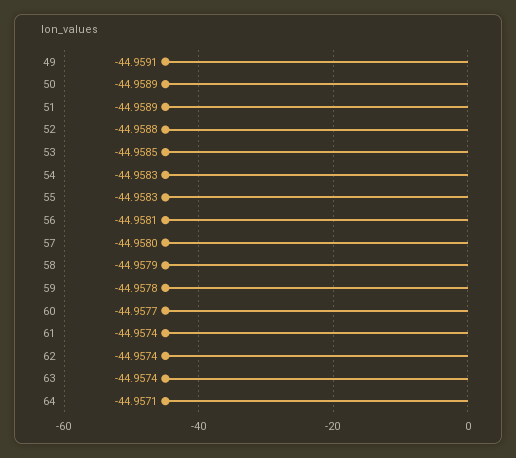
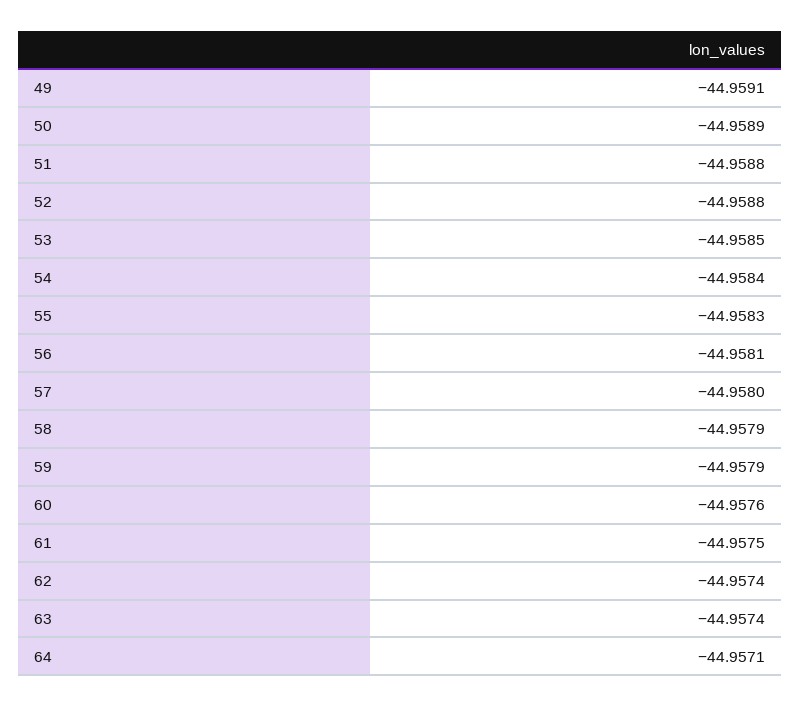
51: -44.9589 -> -44.9588
54: -44.9583 -> -44.9584
59: -44.9578 -> -44.9579
60: -44.9577 -> -44.9576
61: -44.9574 -> -44.9575

